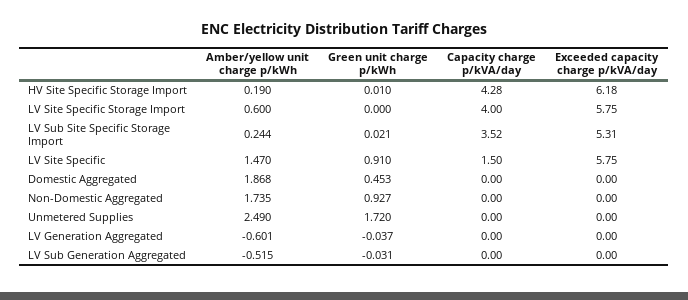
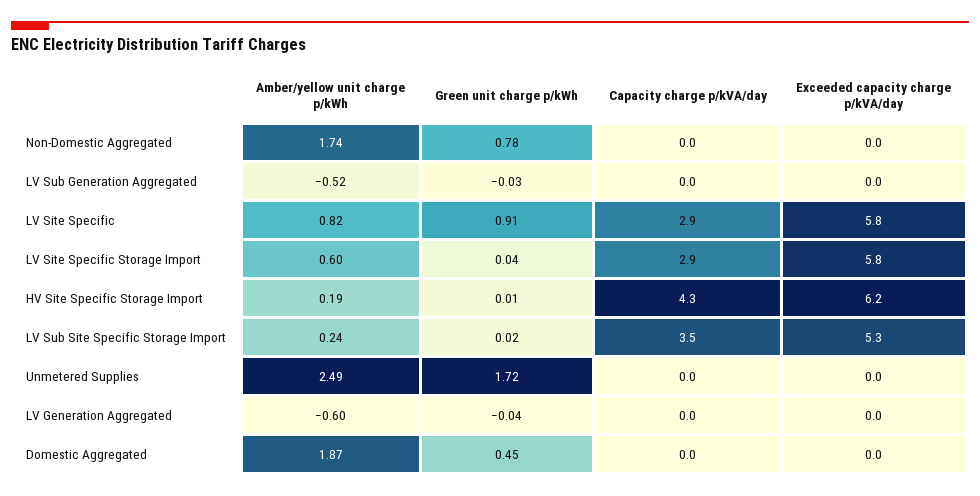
Green unit charge p/kWh, LV Site Specific Storage Import: 0 -> 0.04
Capacity charge p/kVA/day, LV Site Specific Storage Import: 4 -> 2.9
Amber/yellow unit charge p/kWh, LV Site Specific: 1.47 -> 0.82
Capacity charge p/kVA/day, LV Site Specific: 1.5 -> 2.9
Green unit charge p/kWh, Non-Domestic Aggregated: 0.927 -> 0.78

